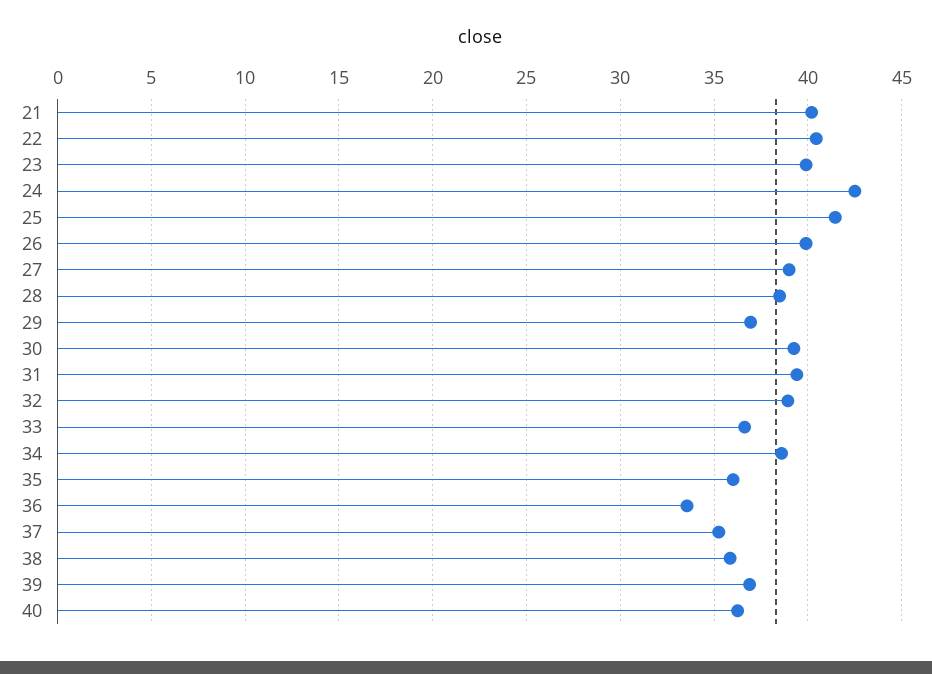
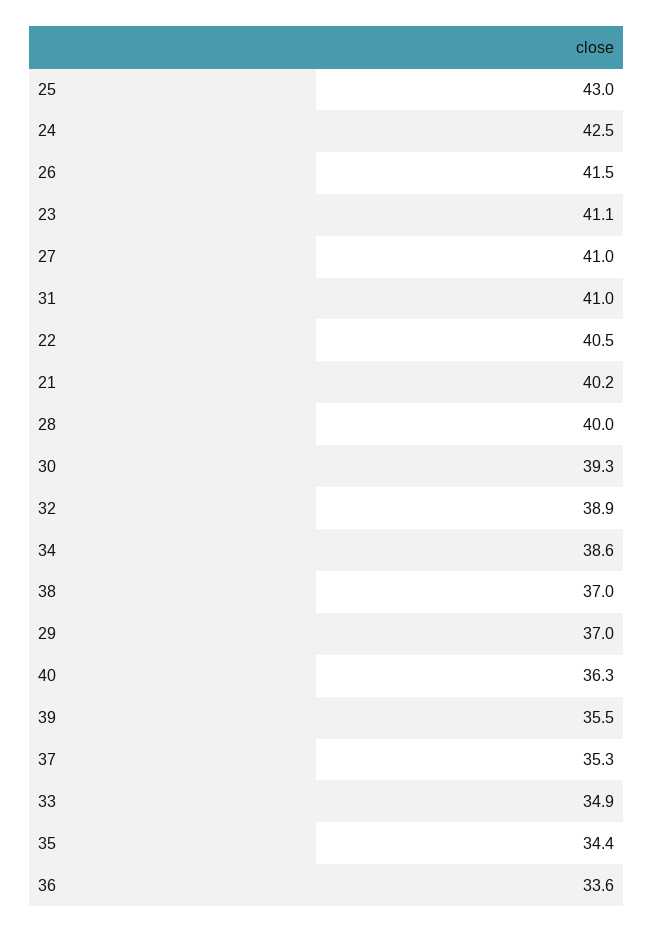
23: 40 -> 41.1
25: 41.5 -> 43
26: 40 -> 41.5
27: 39 -> 41
28: 38.5 -> 40
31: 39.5 -> 41
33: 36.5 -> 34.9
35: 36 -> 34.4
38: 36 -> 37
39: 37 -> 35.5

